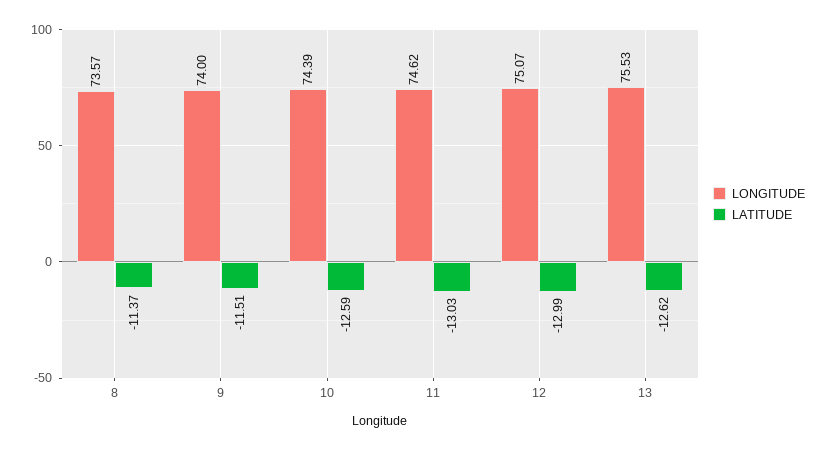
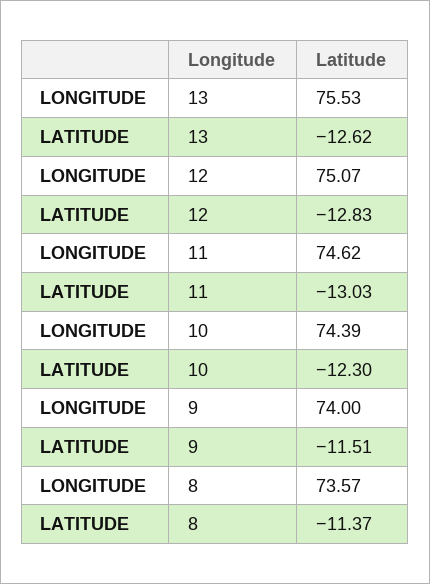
LATITUDE, 10: -12.59 -> -12.3
LATITUDE, 12: -12.99 -> -12.83

